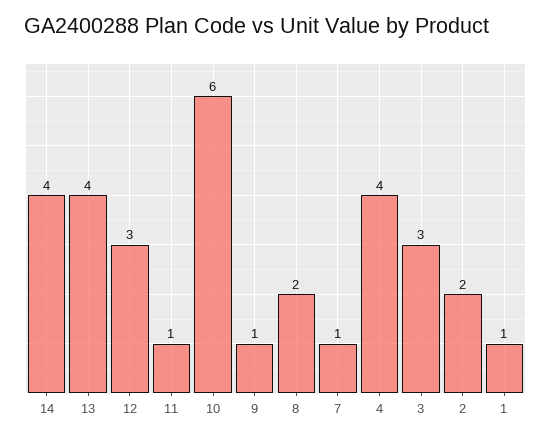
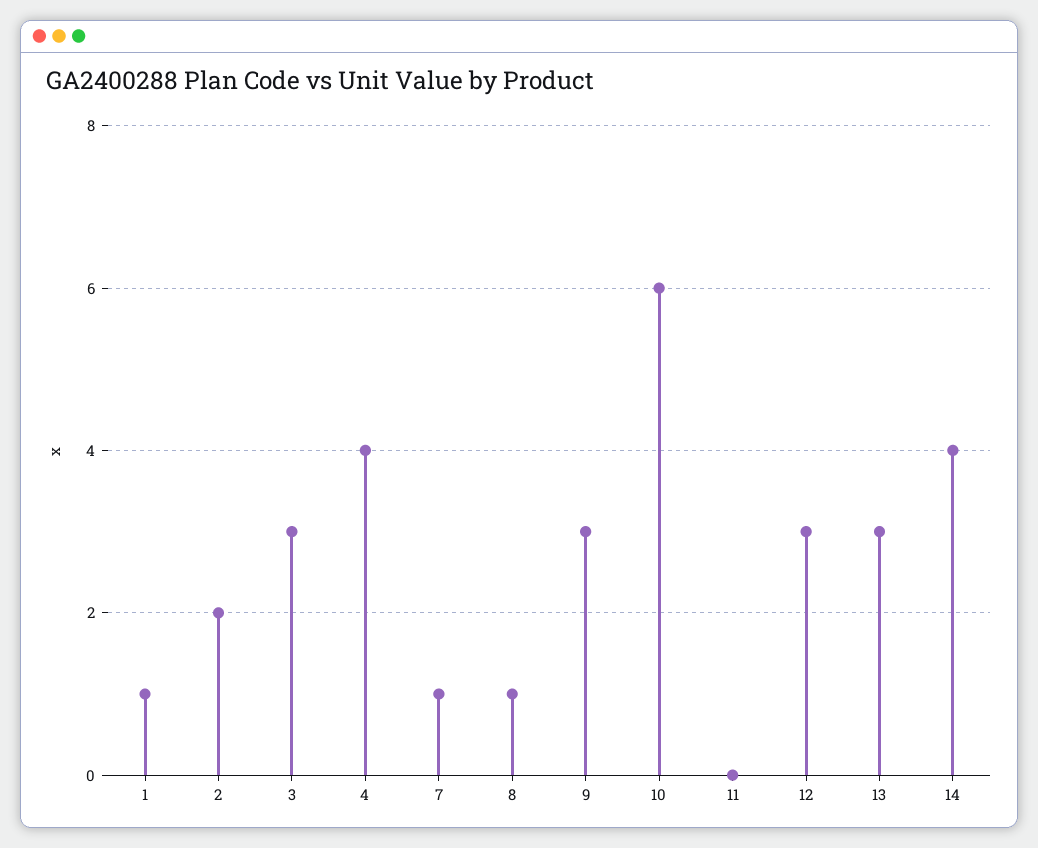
13: 4 -> 3
11: 1 -> 0
9: 1 -> 3
8: 2 -> 1

